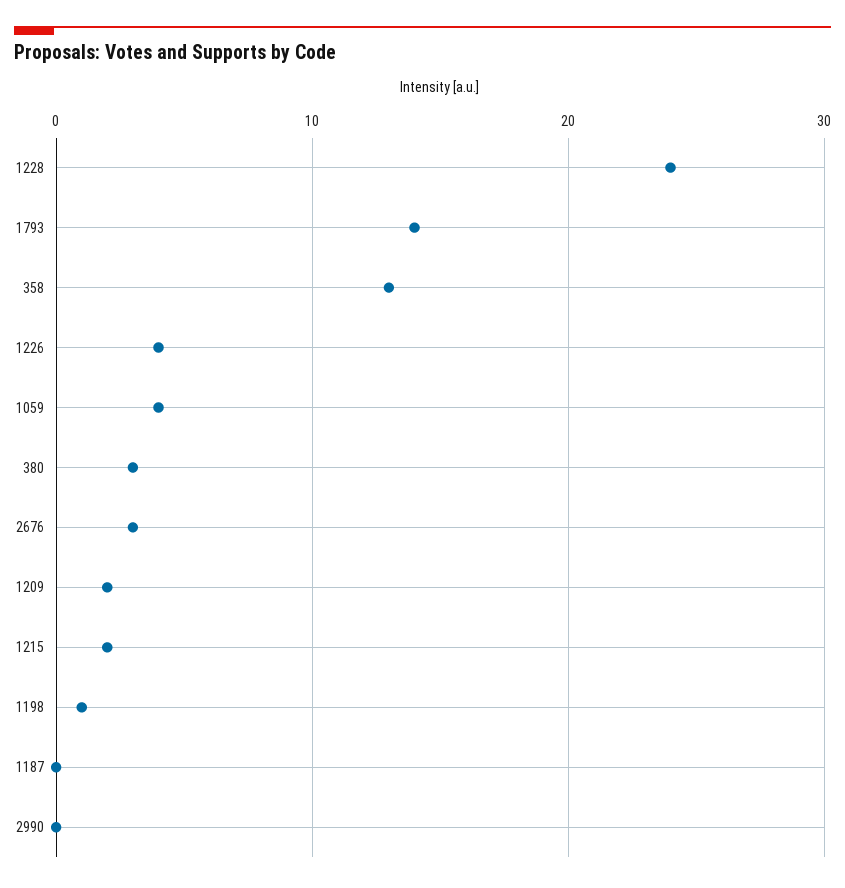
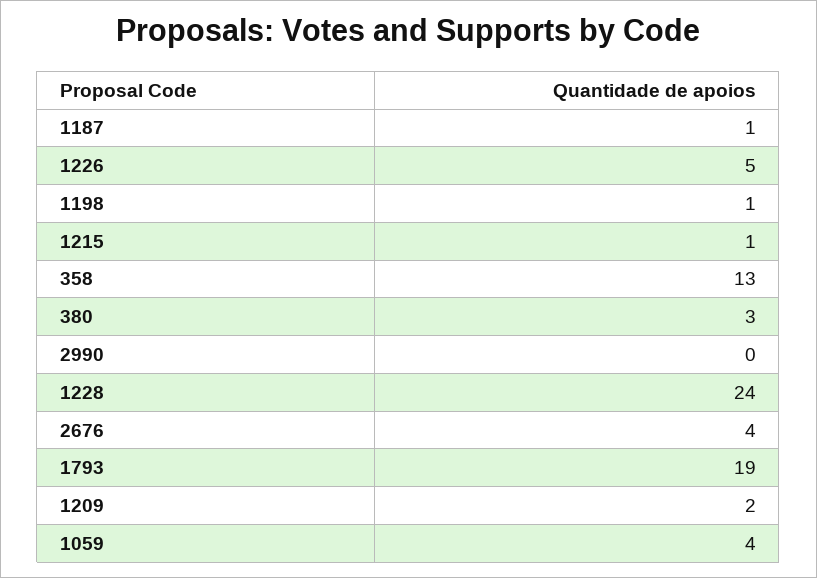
1793: 14 -> 19
1226: 4 -> 5
2676: 3 -> 4
1215: 2 -> 1
1187: 0 -> 1

